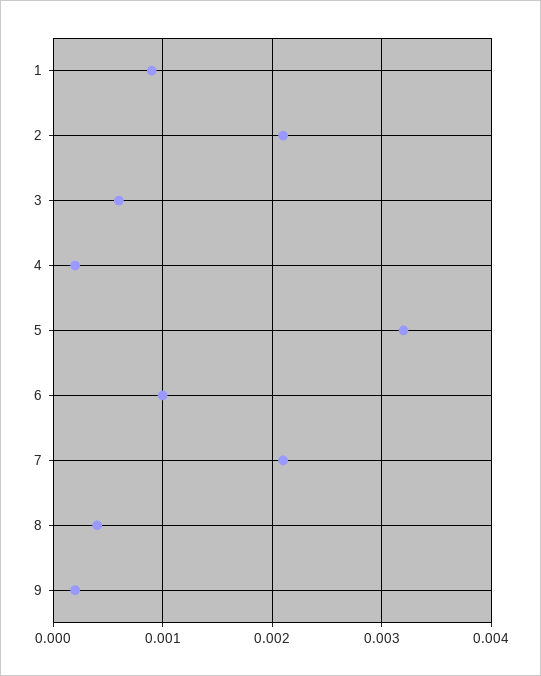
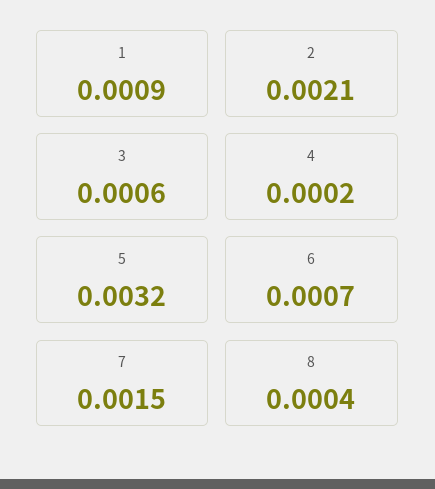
6: 0.001 -> 0.0007
7: 0.0021 -> 0.0015
9: 0.0002 -> none

